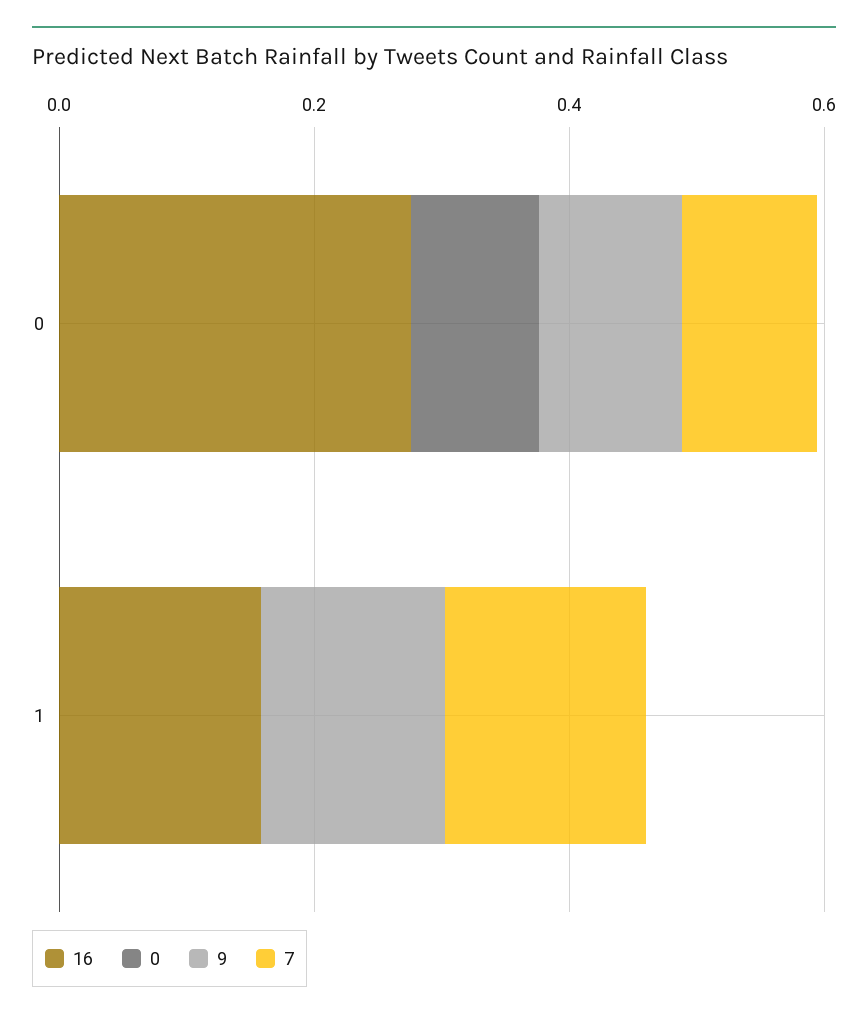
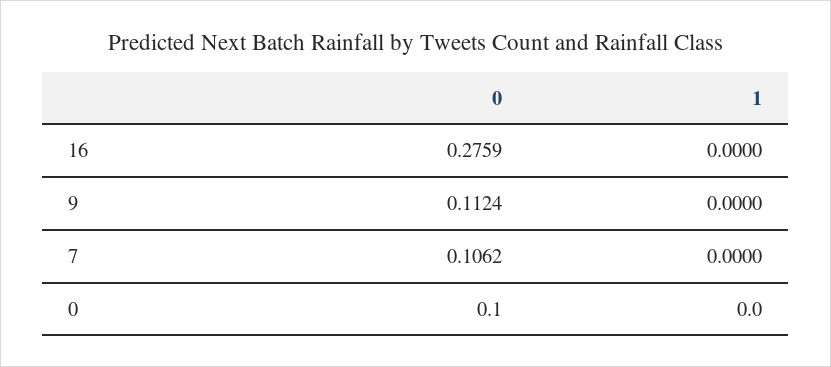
16, 1: 0.15 -> 0
9, 1: 0.15 -> 0
7, 1: 0.15 -> 0

